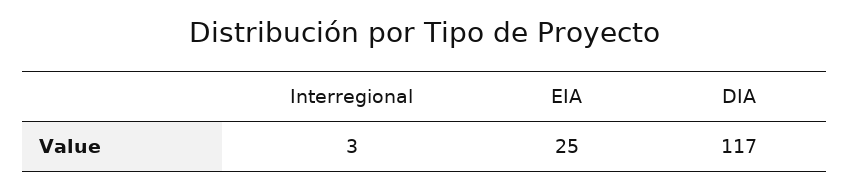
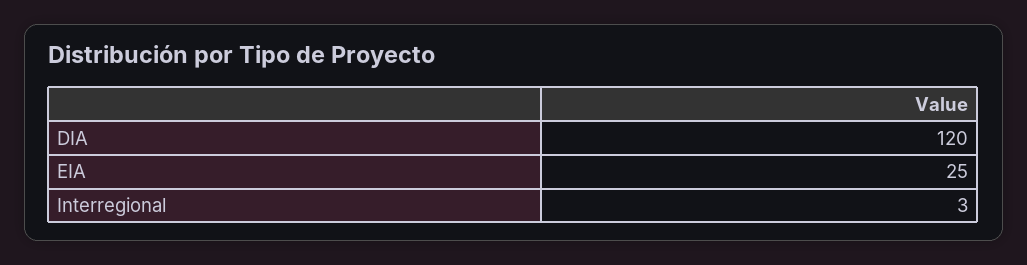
DIA: 117 -> 120

